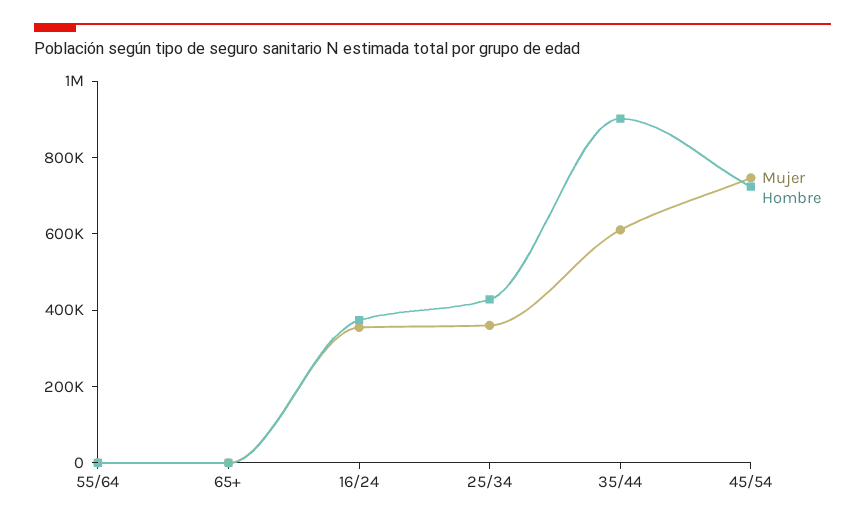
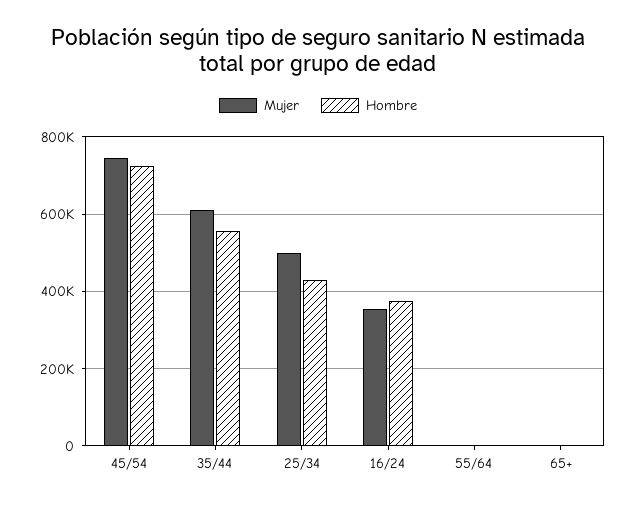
Mujer, 25/34: 350000 -> 500000
Hombre, 35/44: 900000 -> 560000

